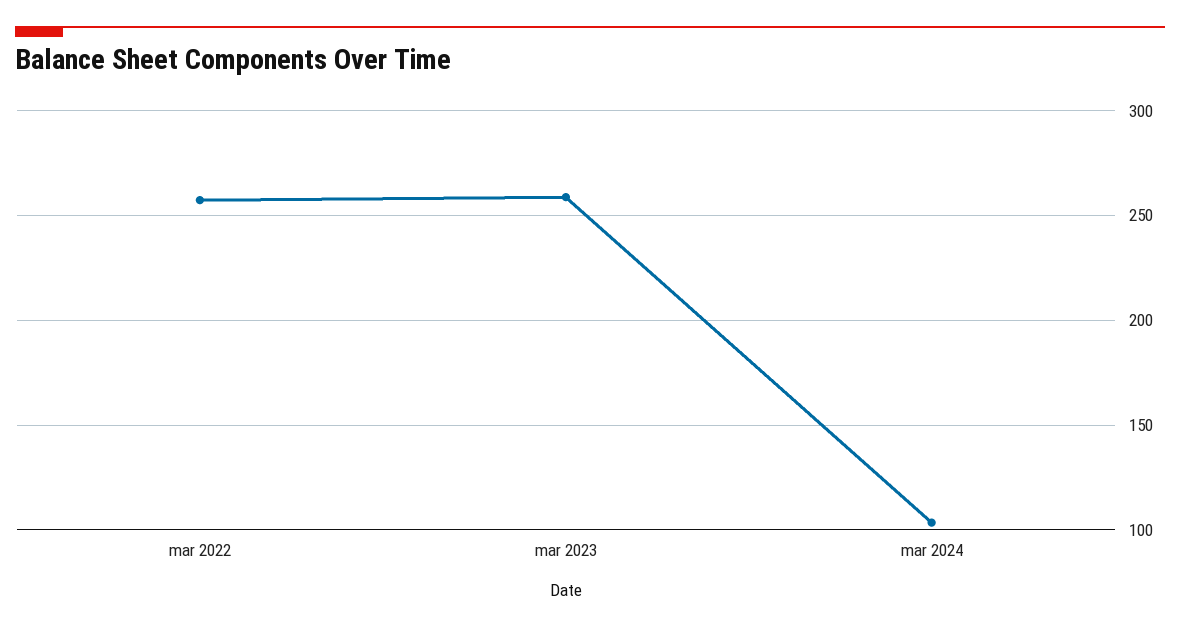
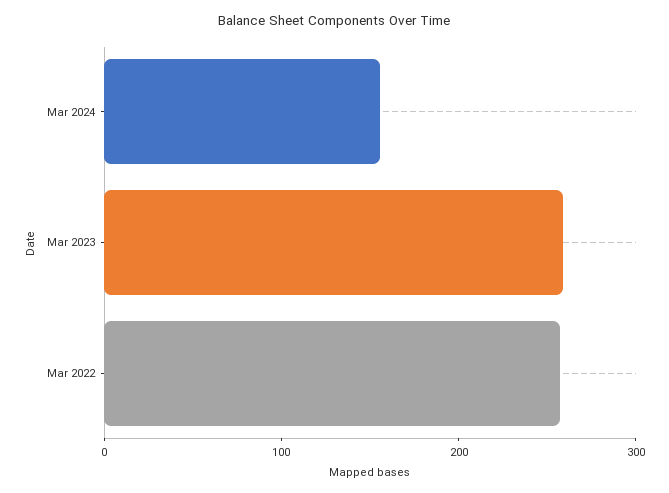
mar 2024: 105 -> 160

